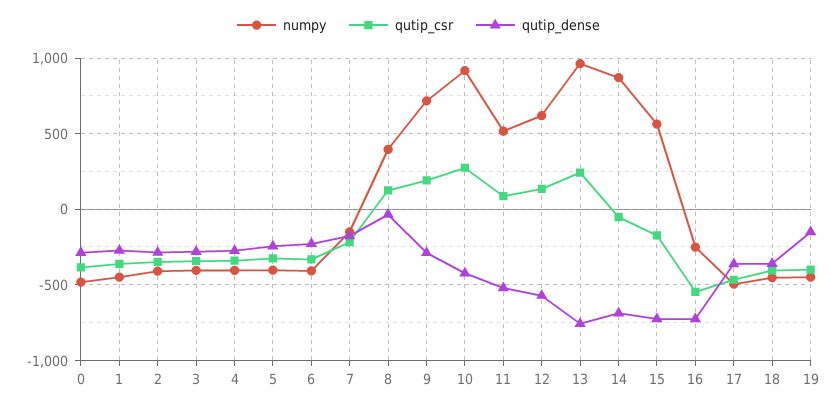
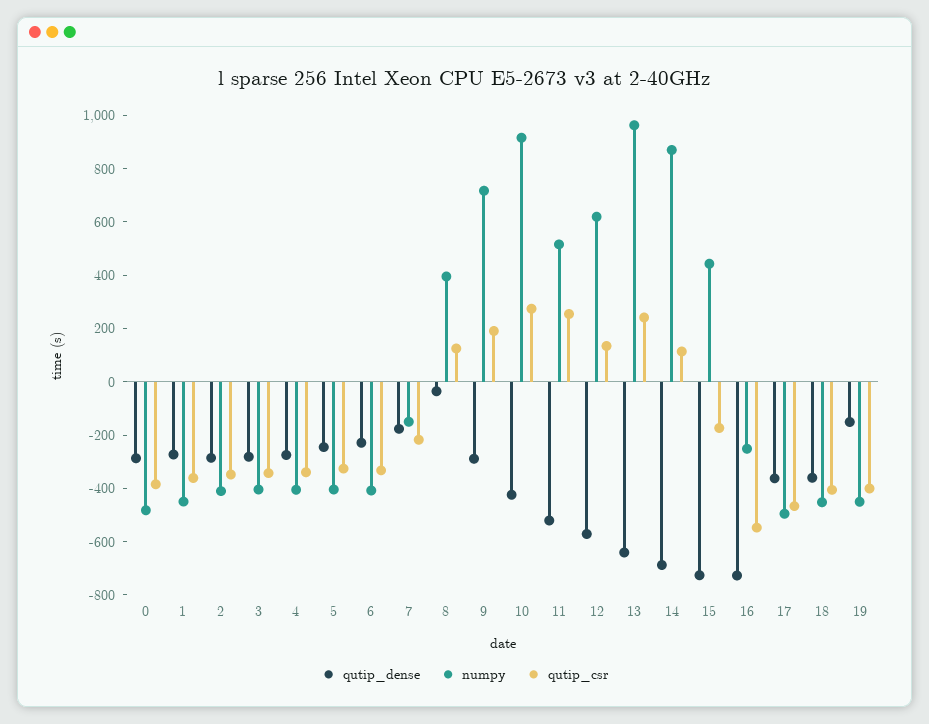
qutip_csr, 11: 100 -> 250
qutip_dense, 13: -750 -> -650
qutip_csr, 14: -50 -> 100
numpy, 15: 550 -> 450

